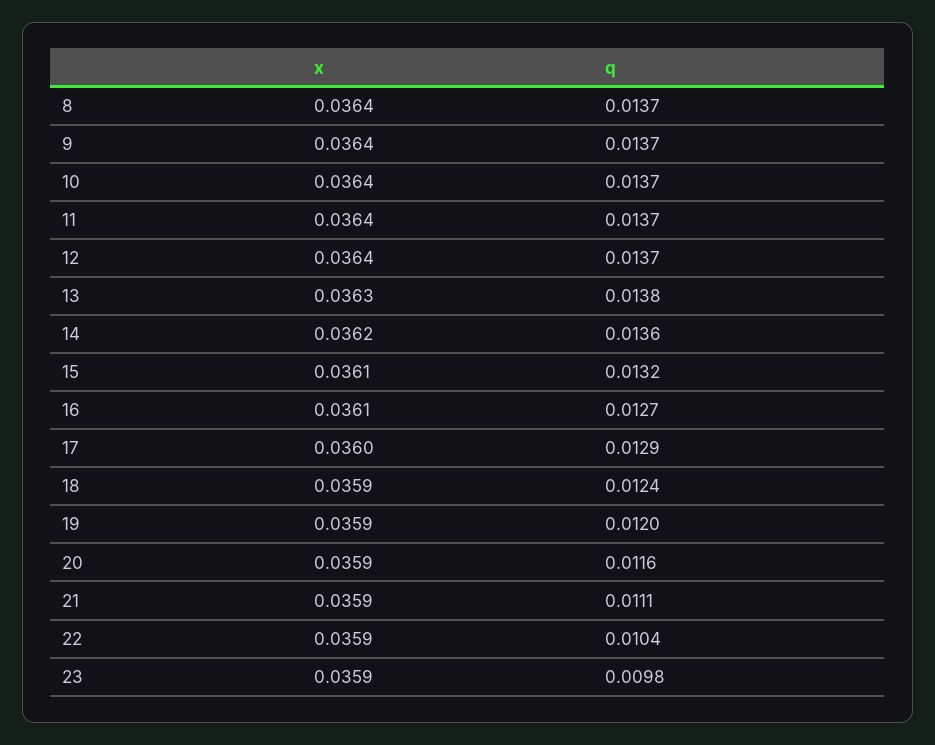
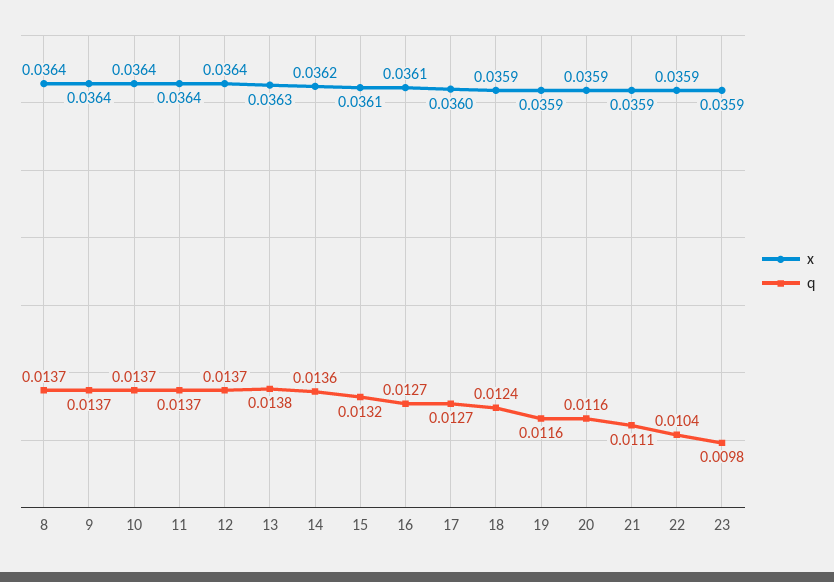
q, 17: 0.0129 -> 0.0127
q, 19: 0.012 -> 0.0116

